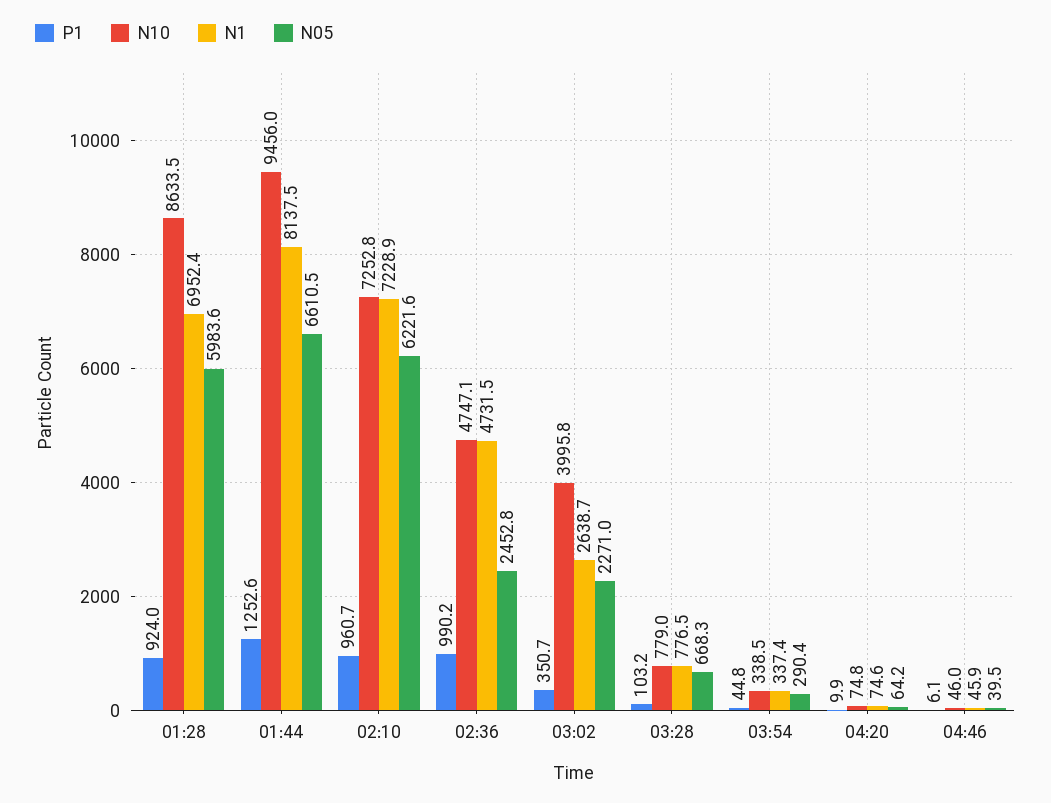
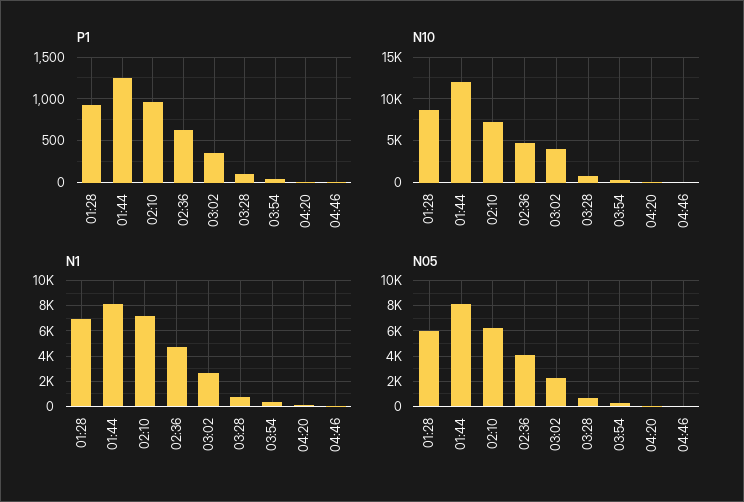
N10, 01:44: 9456 -> 12000
N05, 01:44: 6610.5 -> 8000
P1, 02:36: 990.2 -> 600
N05, 02:36: 2452.8 -> 4000

